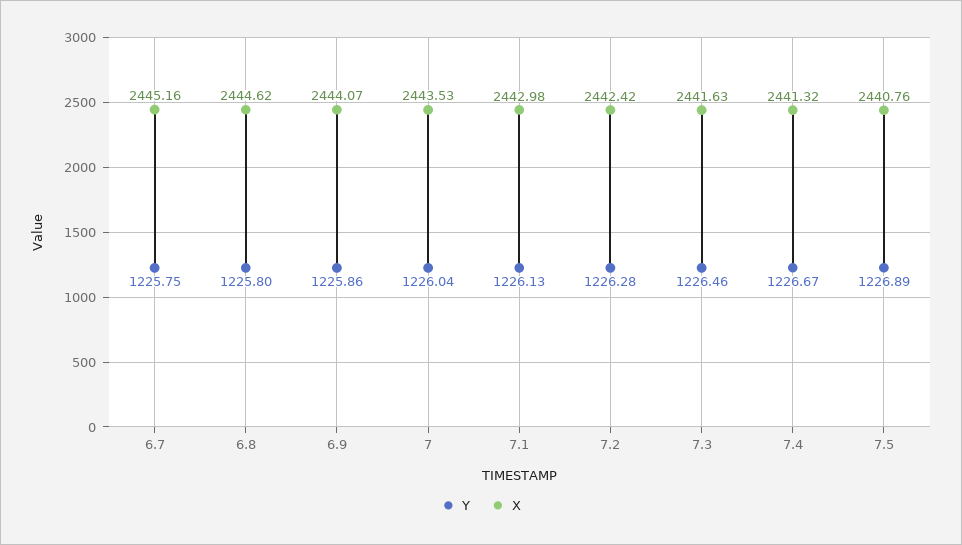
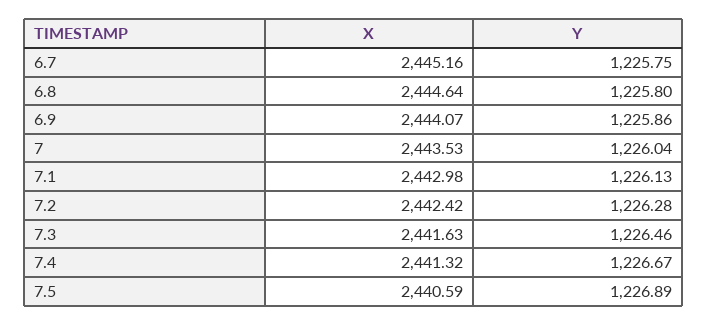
X, 6.8: 2444.62 -> 2444.64
X, 7.5: 2440.76 -> 2440.59

